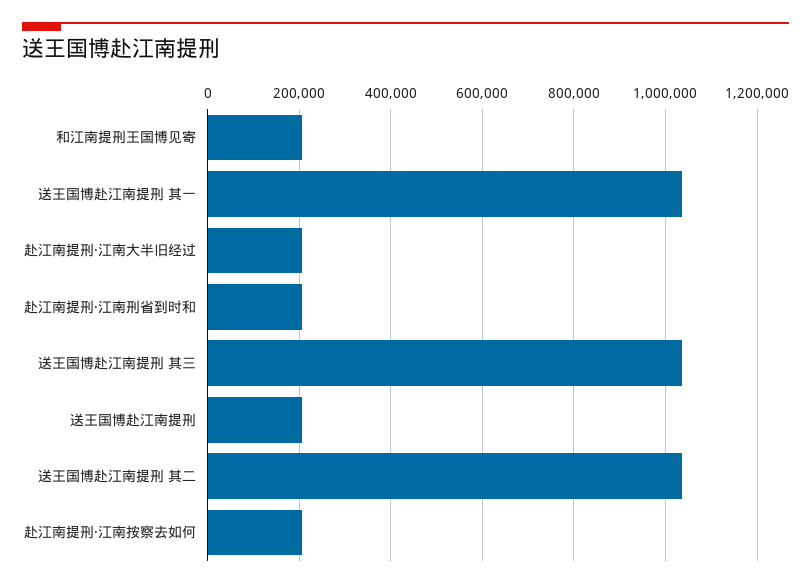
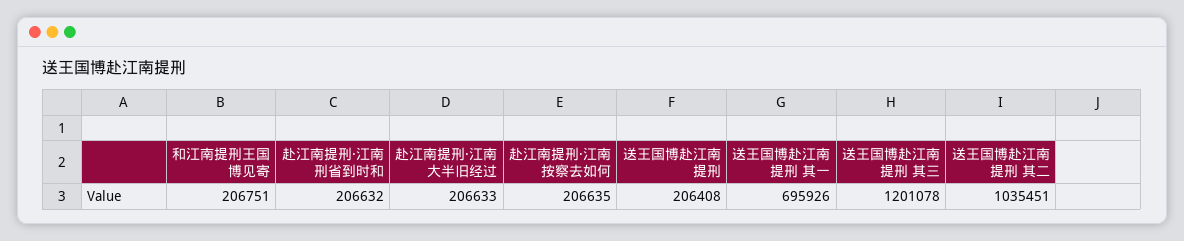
送王国博赴江南提刑 其一: 1040000 -> 695926
送王国博赴江南提刑 其三: 1040000 -> 1201078

